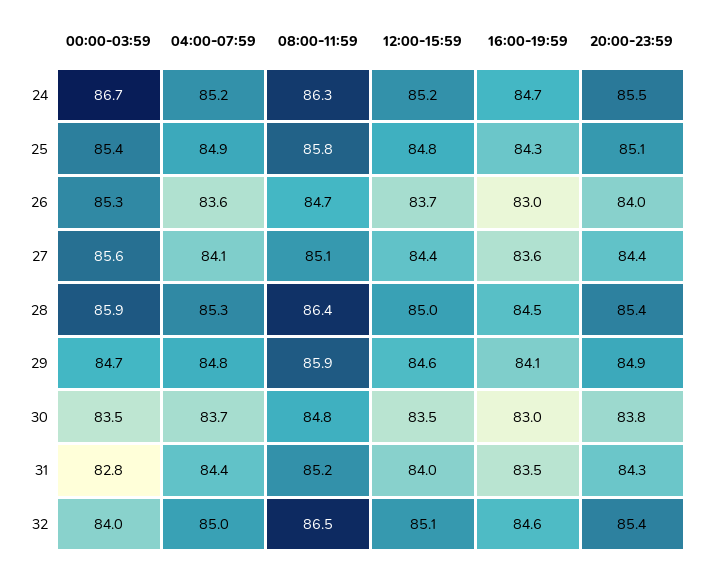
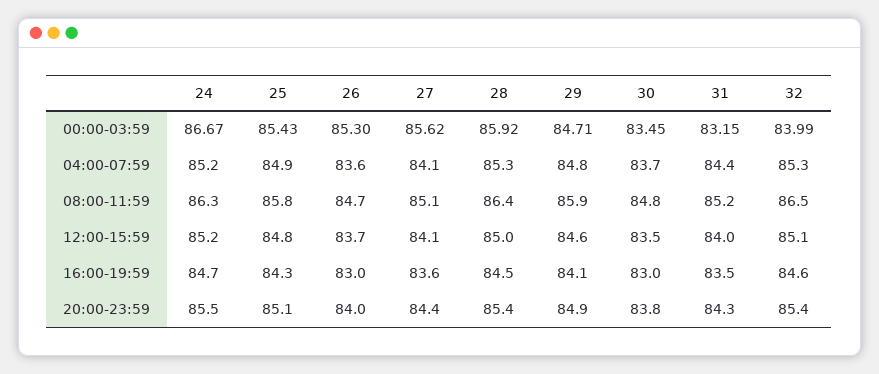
12:00-15:59, 27: 84.4 -> 84.1
00:00-03:59, 31: 82.8 -> 83.15
04:00-07:59, 32: 85 -> 85.3

